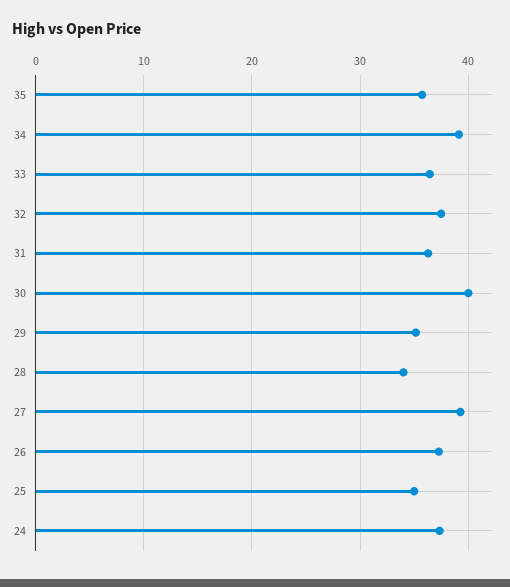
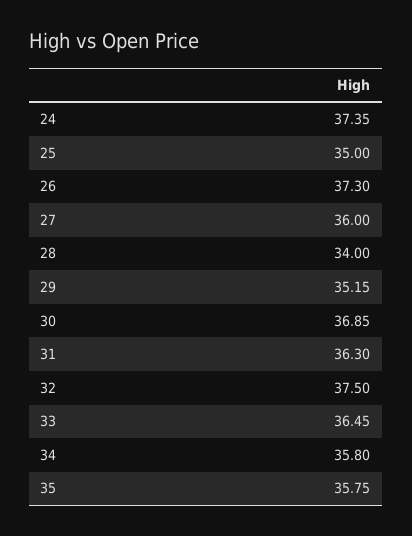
34: 39 -> 35.8
30: 40 -> 36.85
27: 39 -> 36

